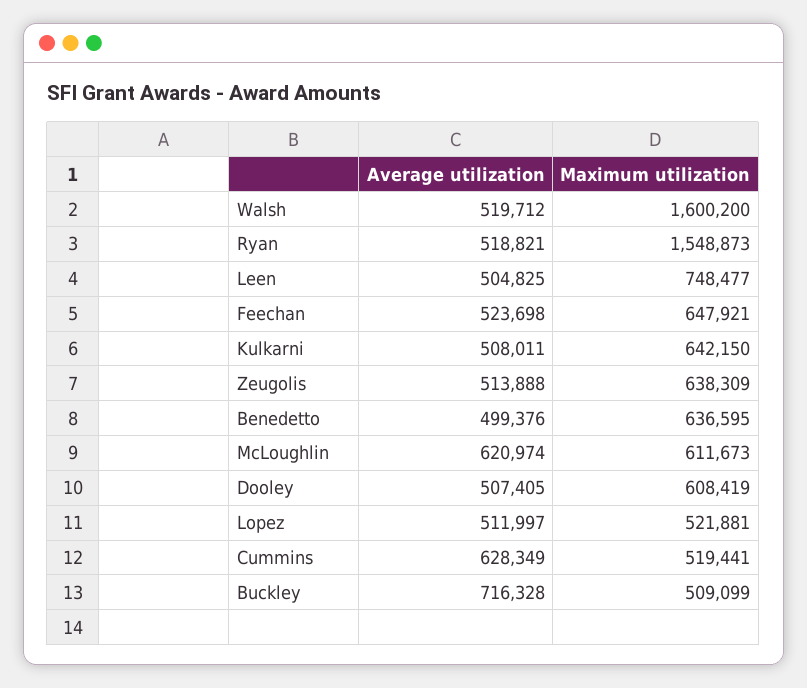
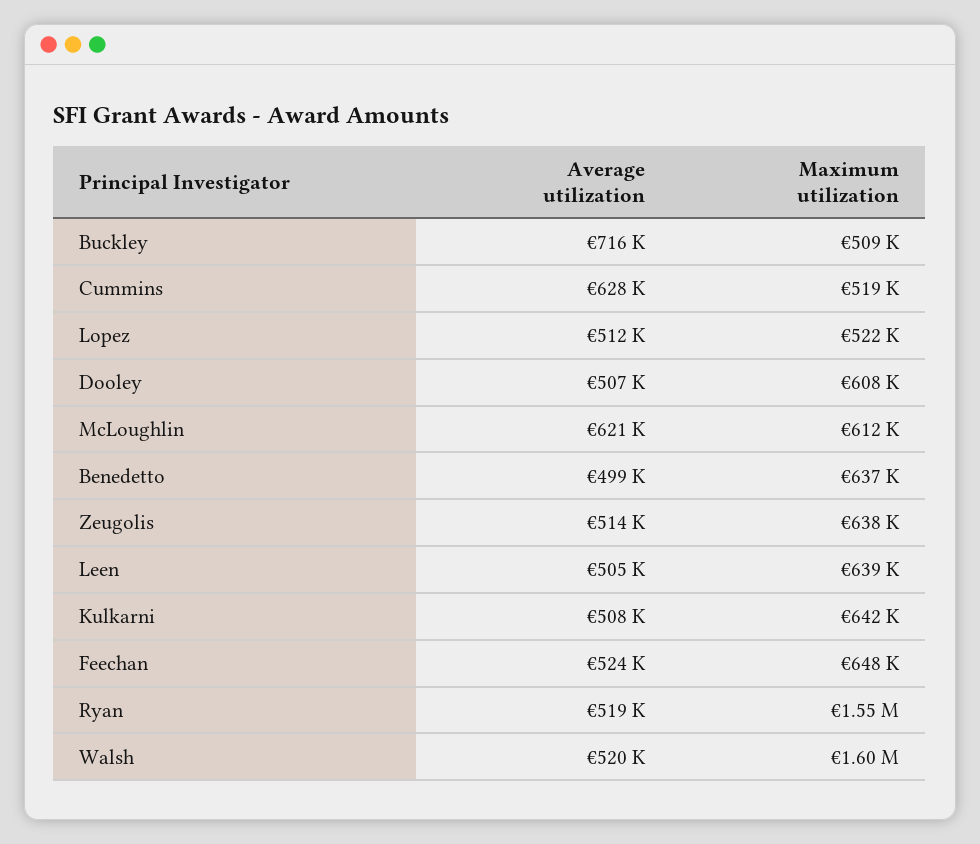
Maximum utilization, Leen: 748477 -> 639000

